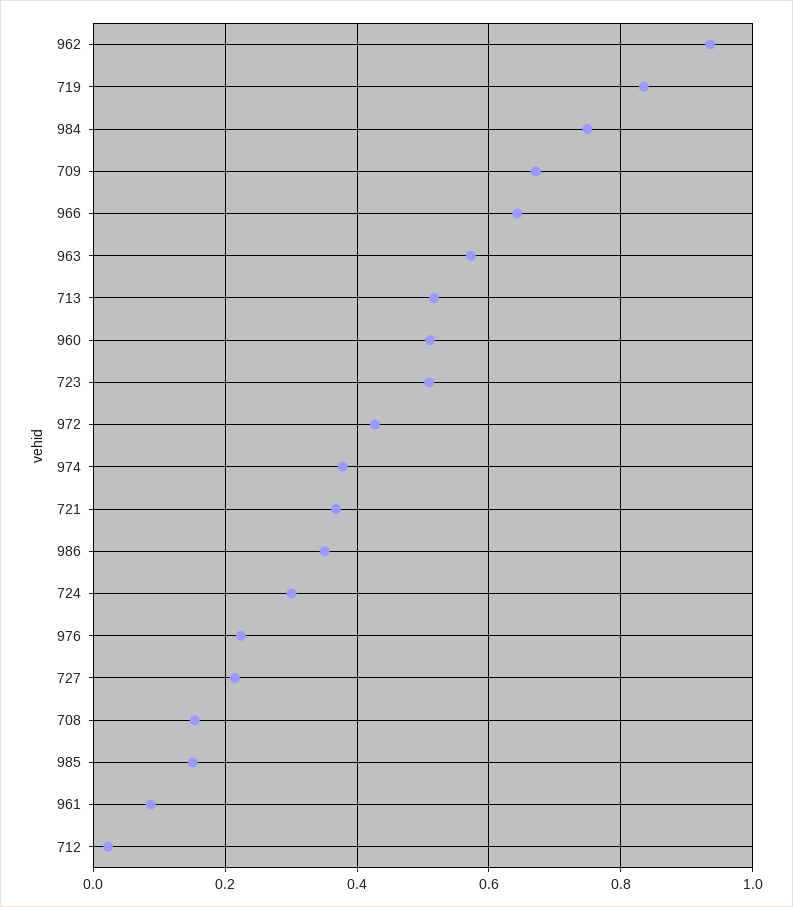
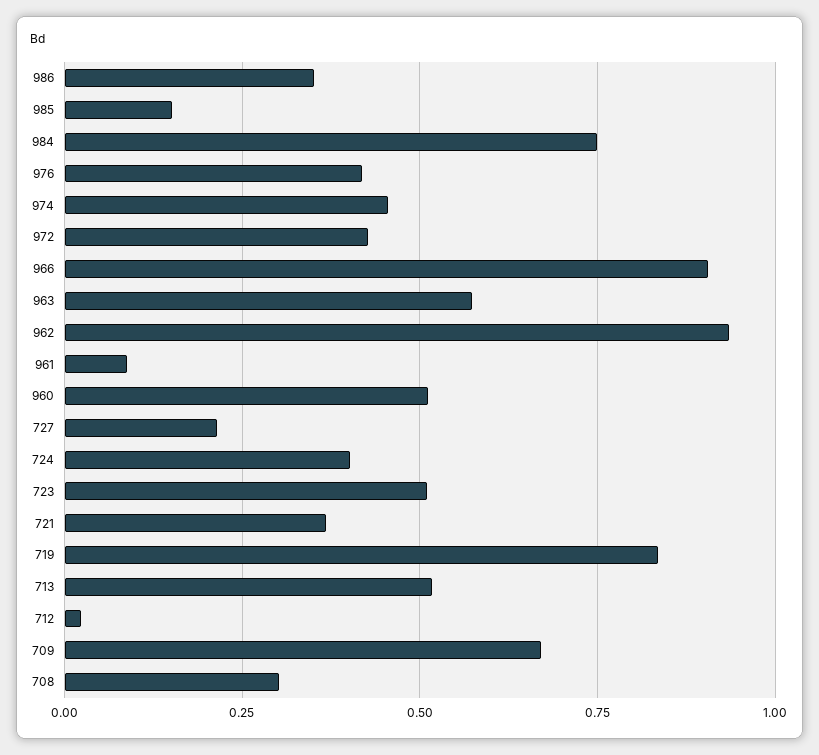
966: 0.64 -> 0.9
974: 0.38 -> 0.45
724: 0.3 -> 0.4
976: 0.22 -> 0.425
708: 0.16 -> 0.3

